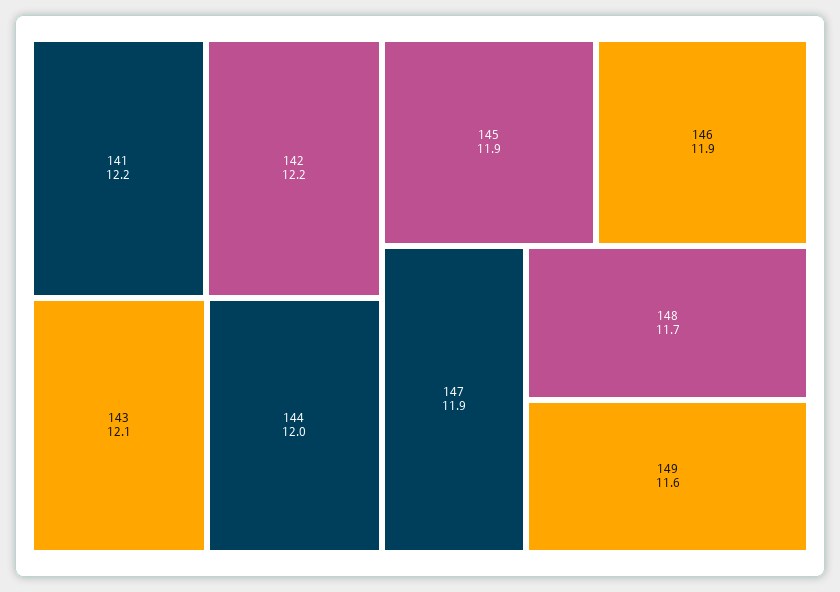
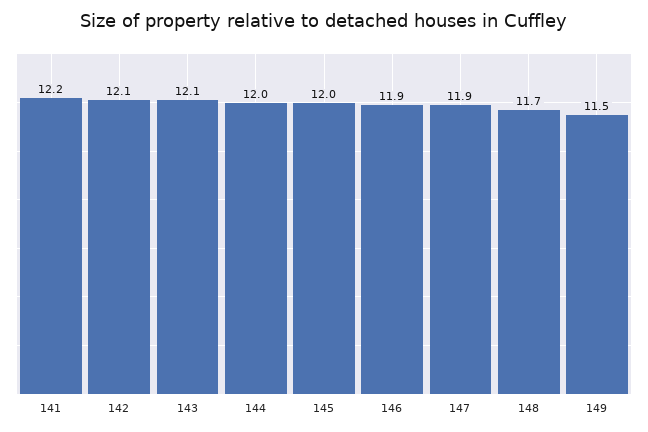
142: 12.2 -> 12.1
145: 11.9 -> 12
149: 11.6 -> 11.5

